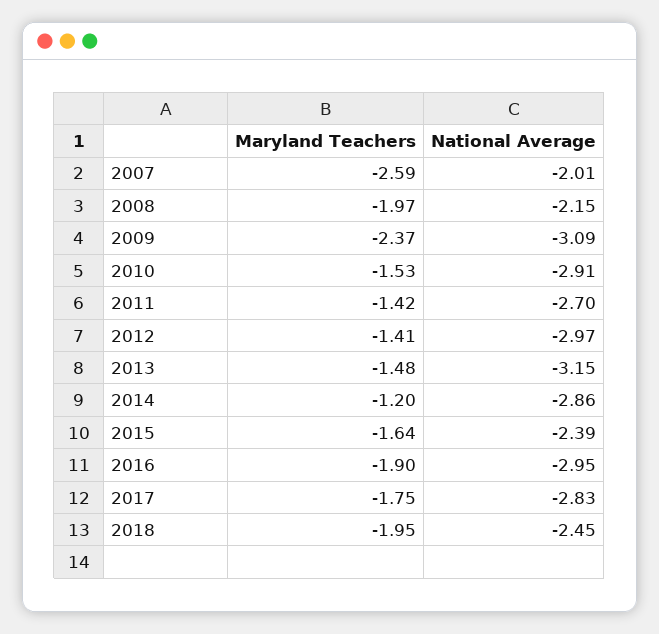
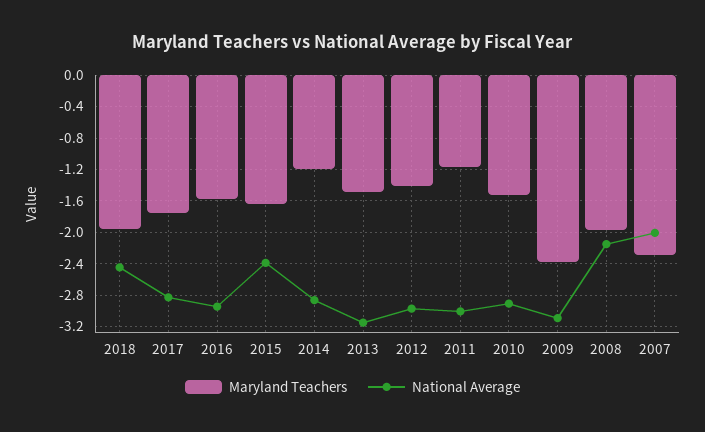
Maryland Teachers, 2007: -2.59 -> -2.3
Maryland Teachers, 2011: -1.42 -> -1.2
National Average, 2011: -2.7 -> -3
Maryland Teachers, 2016: -1.9 -> -1.6

